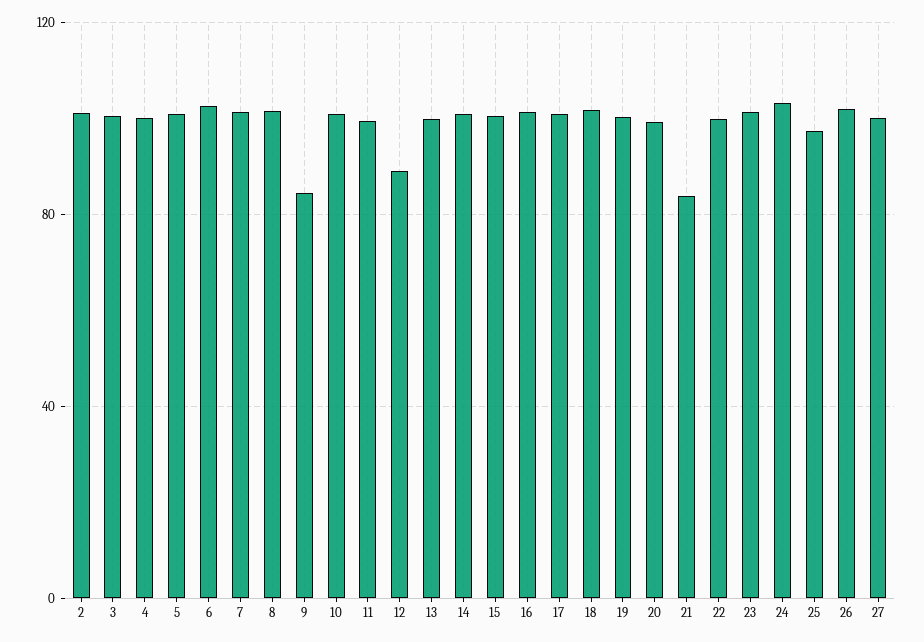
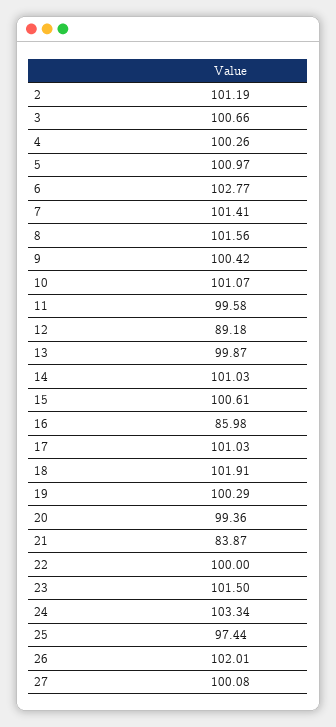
9: 85 -> 100.42
16: 100 -> 85.98

